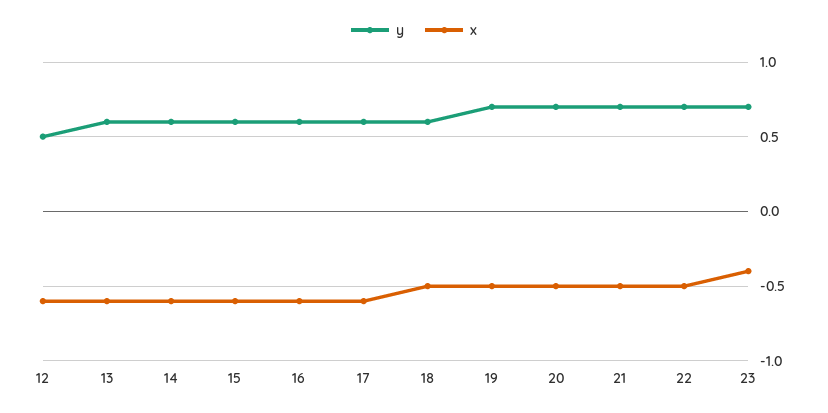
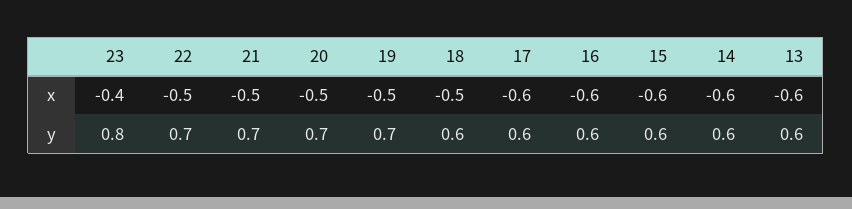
y, 12: 0.5 -> none
x, 12: -0.6 -> none
y, 23: 0.7 -> 0.8

